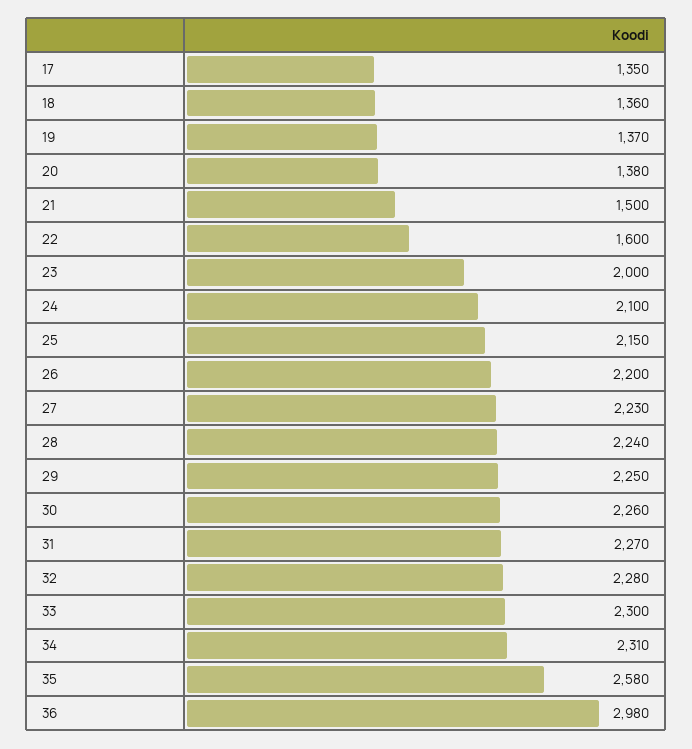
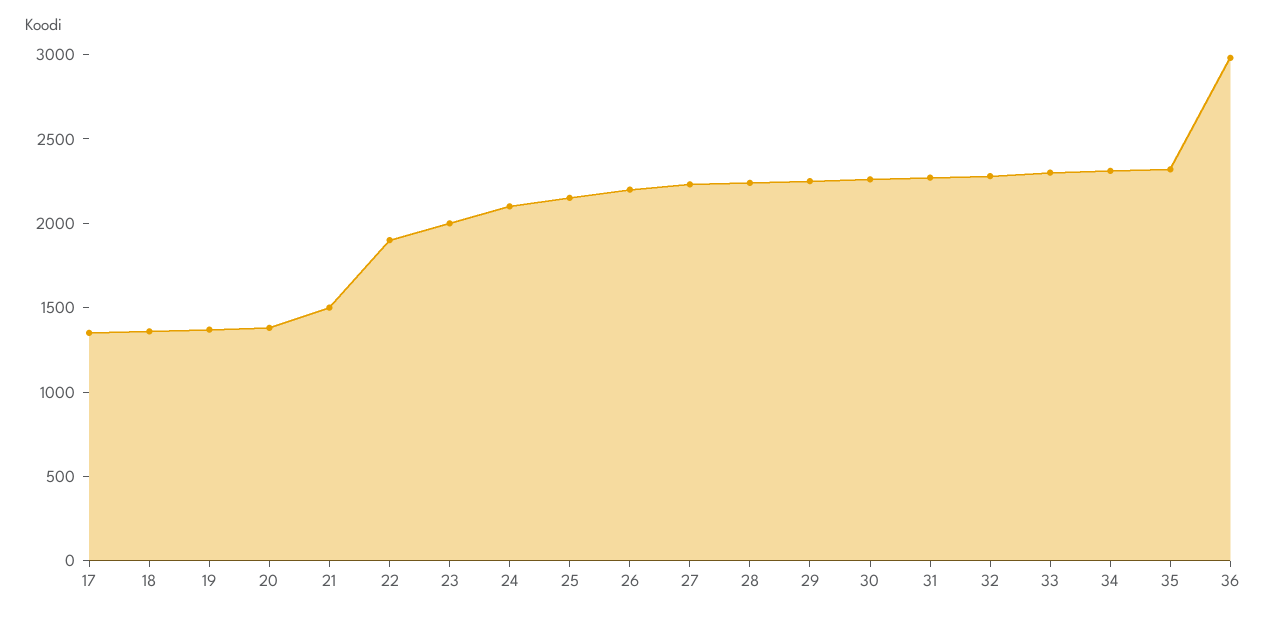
22: 1600 -> 1900
35: 2580 -> 2300

